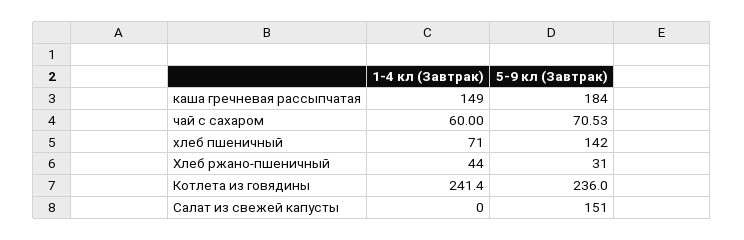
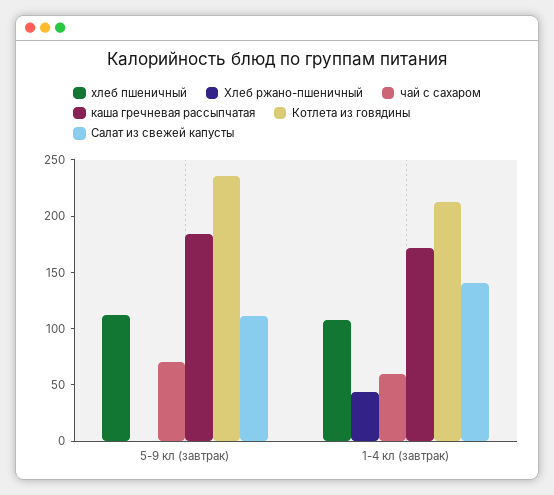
каша гречневая рассыпчатая, 1-4 кл (Завтрак): 149 -> 170
хлеб пшеничный, 1-4 кл (Завтрак): 71 -> 110
хлеб пшеничный, 5-9 кл (Завтрак): 142 -> 110
Хлеб ржано-пшеничный, 5-9 кл (Завтрак): 31 -> 0
Котлета из говядины, 1-4 кл (Завтрак): 241.4 -> 210
Салат из свежей капусты, 1-4 кл (Завтрак): 0 -> 140
Салат из свежей капусты, 5-9 кл (Завтрак): 151 -> 110

